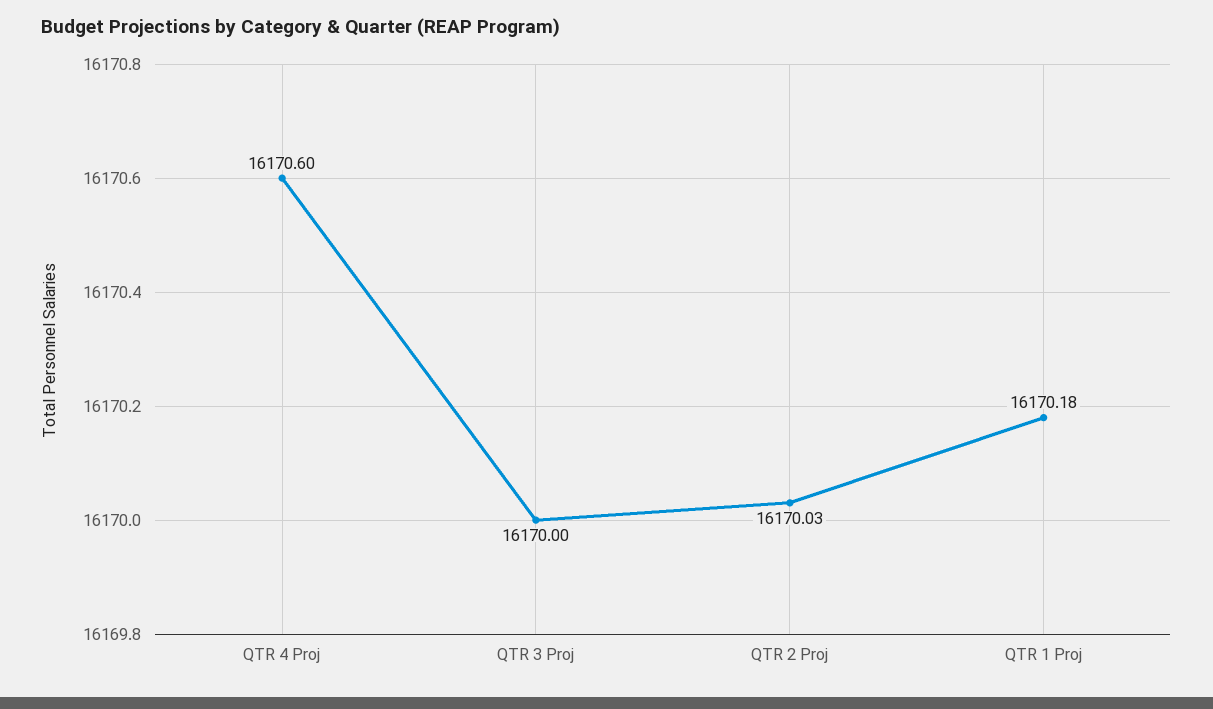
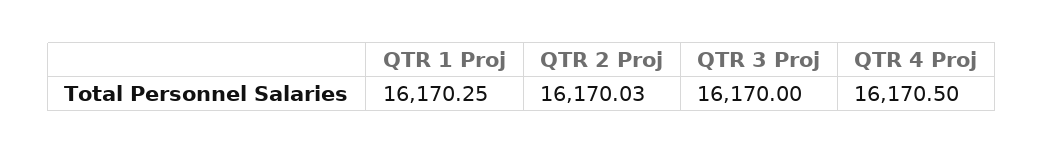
QTR 4 Proj: 16170.6 -> 16170.5
QTR 1 Proj: 16170.18 -> 16170.25

